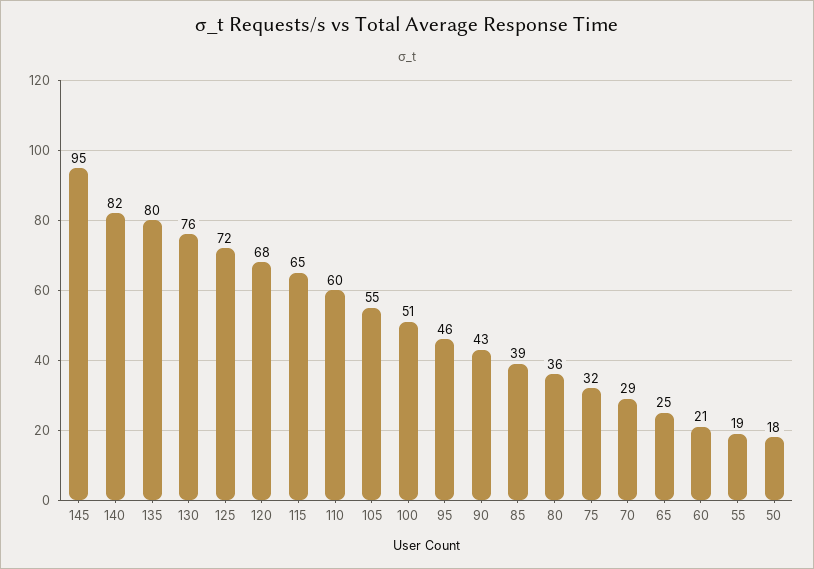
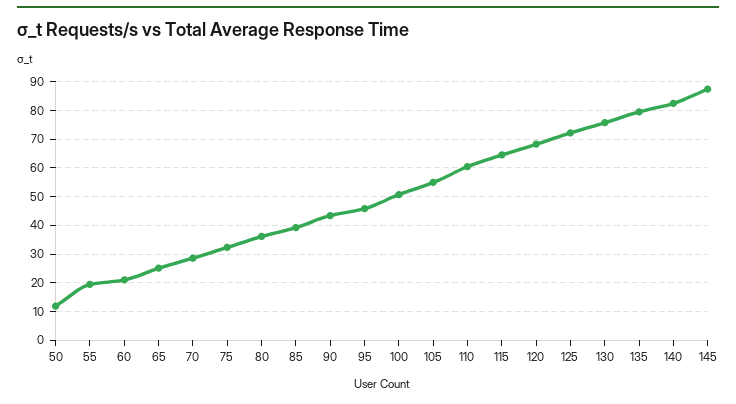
145: 95 -> 87.5
50: 18 -> 12.5

